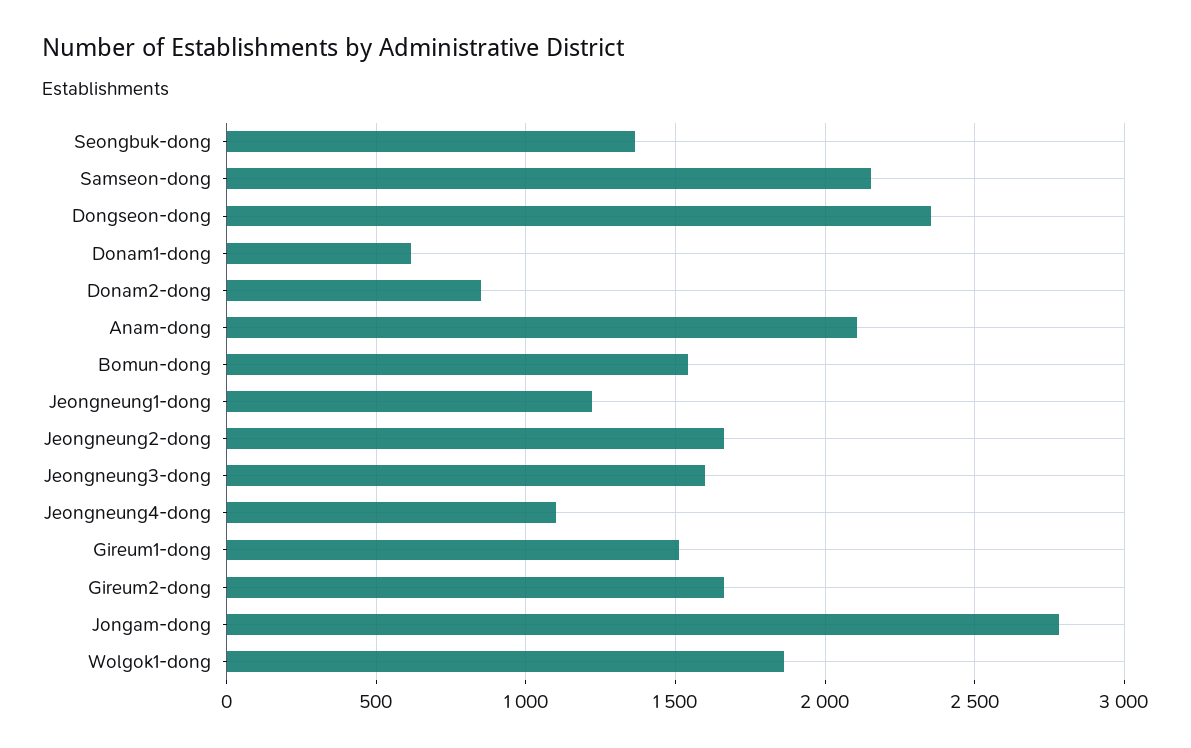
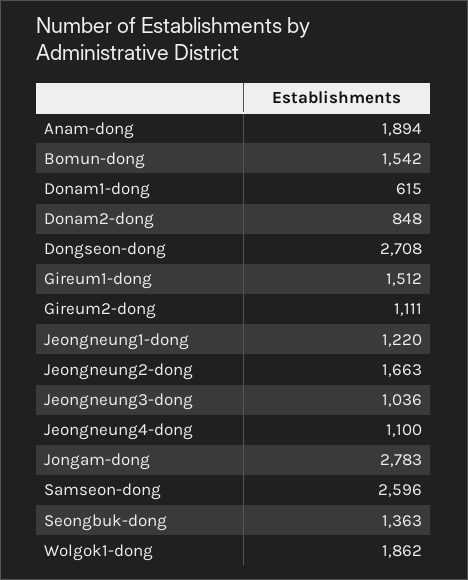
Samseon-dong: 2150 -> 2596
Dongseon-dong: 2350 -> 2708
Anam-dong: 2100 -> 1894
Jeongneung3-dong: 1600 -> 1036
Gireum2-dong: 1650 -> 1111

